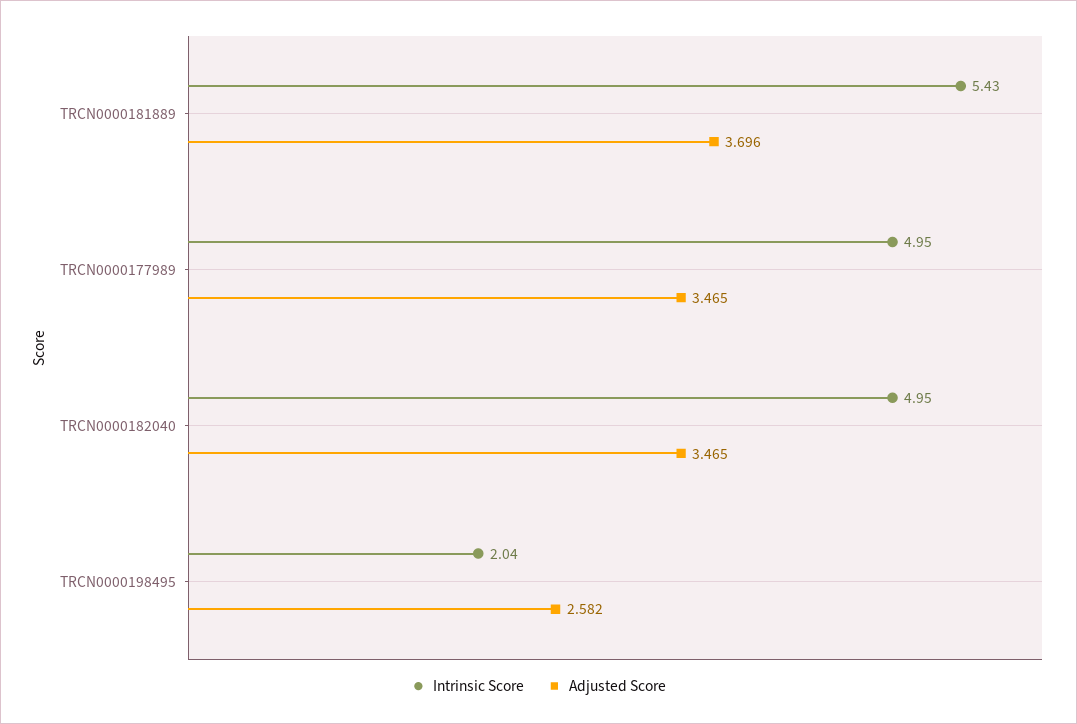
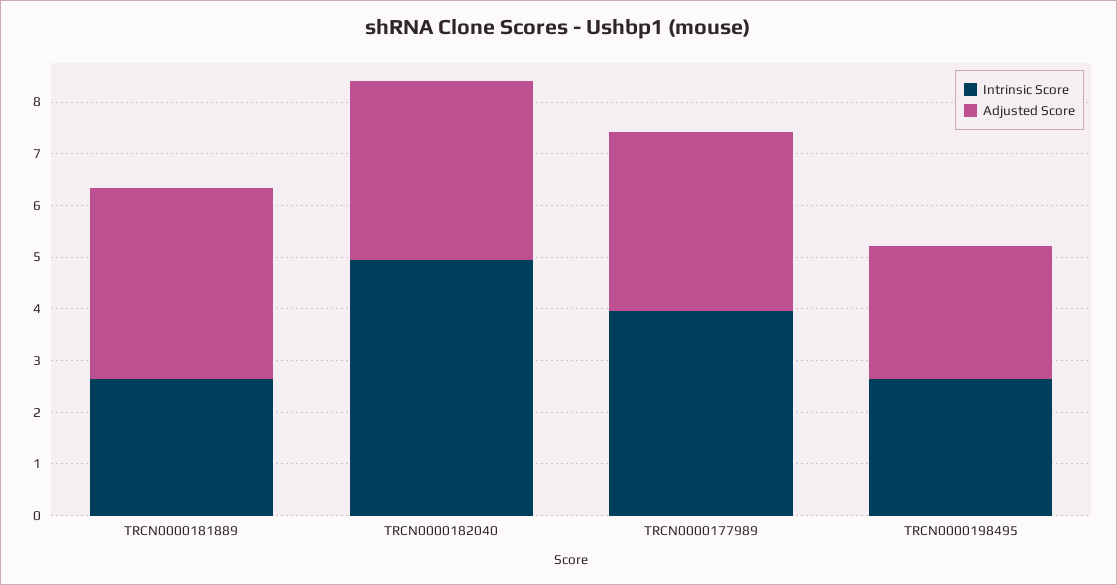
Intrinsic Score, TRCN0000181889: 5.43 -> 2.6
Intrinsic Score, TRCN0000177989: 4.95 -> 4
Intrinsic Score, TRCN0000198495: 2.04 -> 2.6

